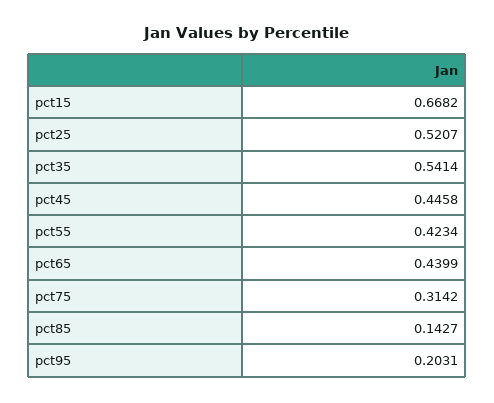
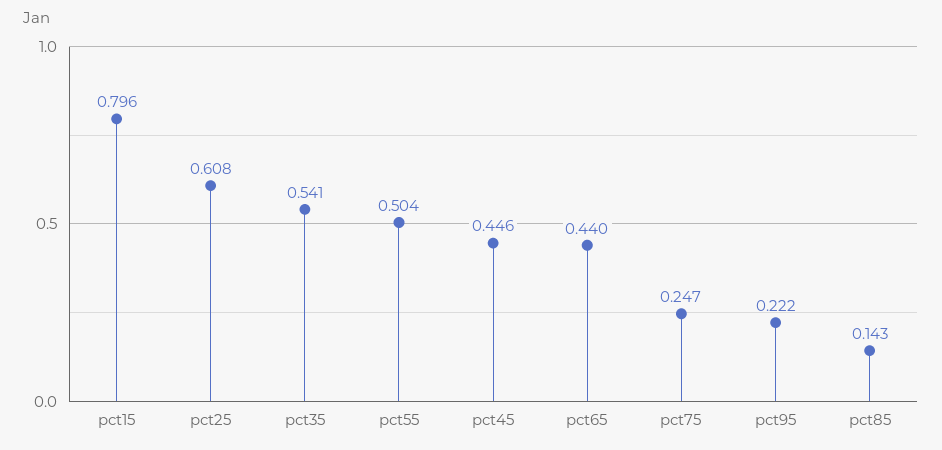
pct15: 0.6682 -> 0.796
pct25: 0.5207 -> 0.608
pct55: 0.4234 -> 0.504
pct75: 0.3142 -> 0.247
pct95: 0.2031 -> 0.222

